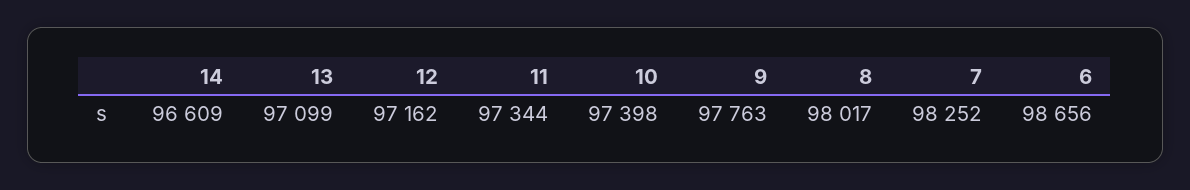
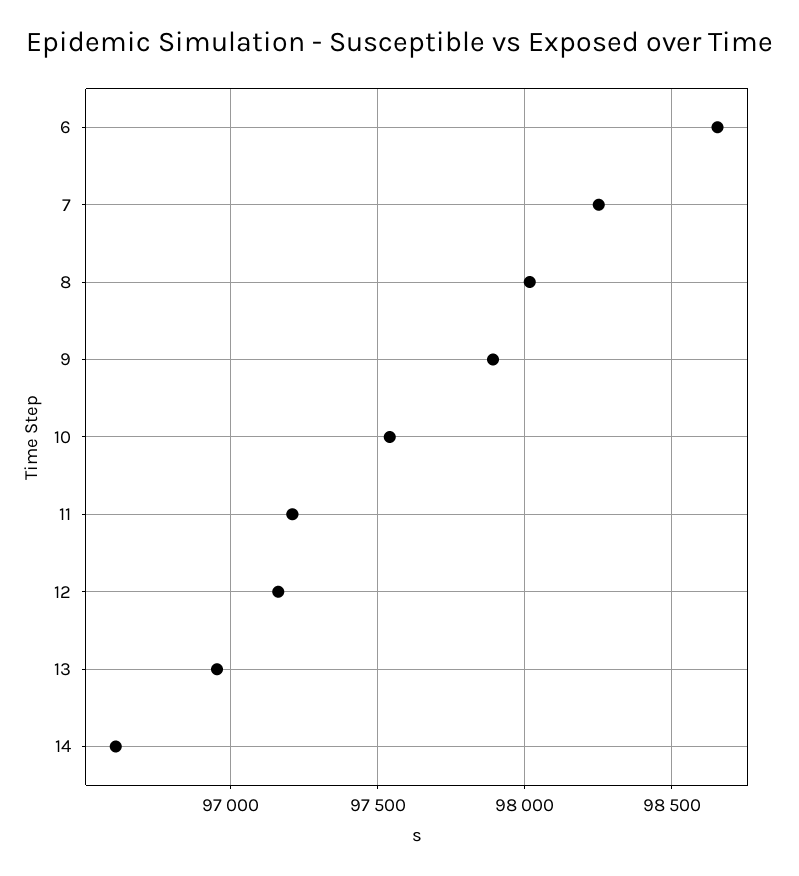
13: 97099 -> 96950
11: 97344 -> 97200
10: 97398 -> 97550
9: 97763 -> 97900

